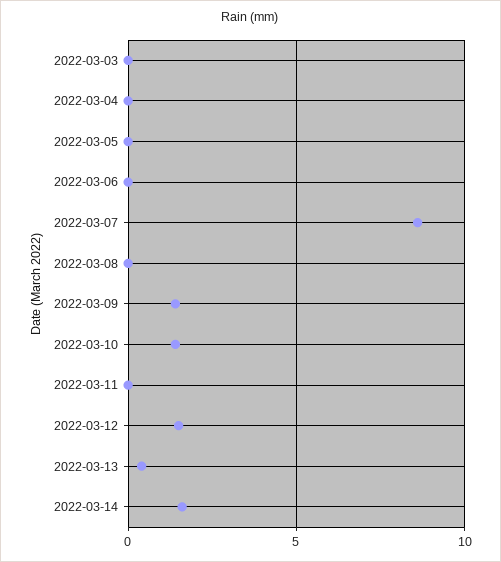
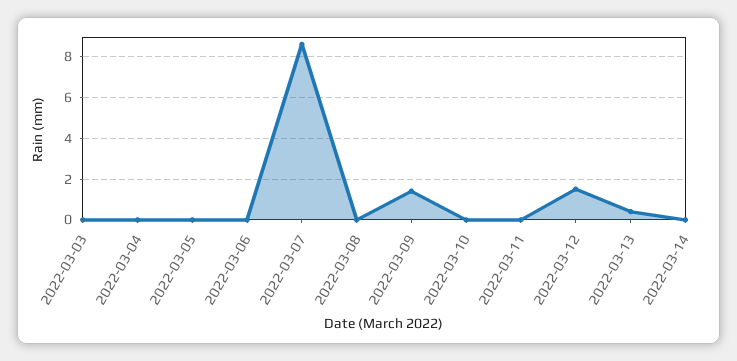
2022-03-10: 1.5 -> 0
2022-03-14: 1.5 -> 0

